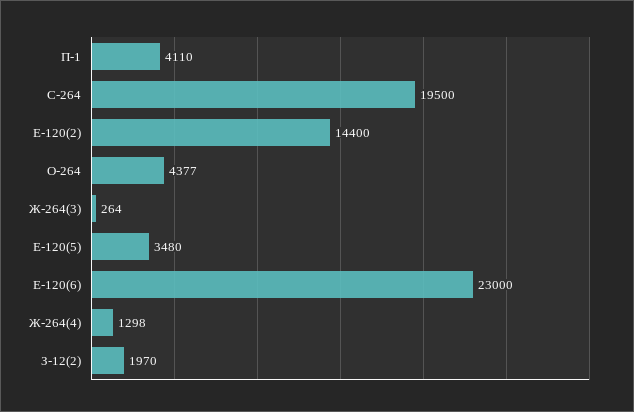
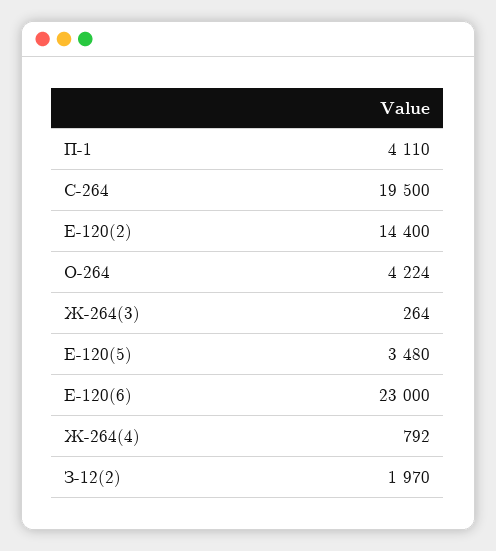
О-264: 4377 -> 4224
Ж-264(4): 1298 -> 792

